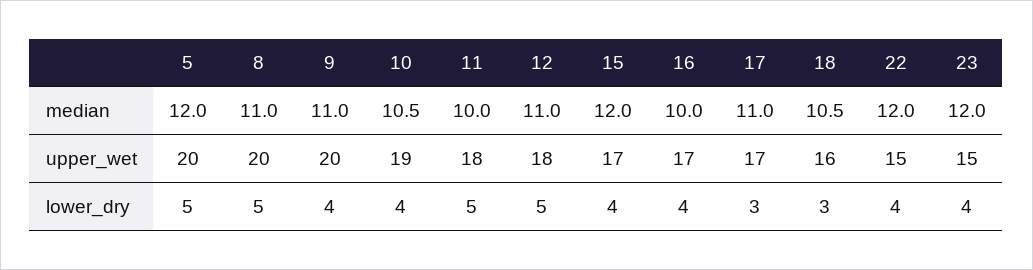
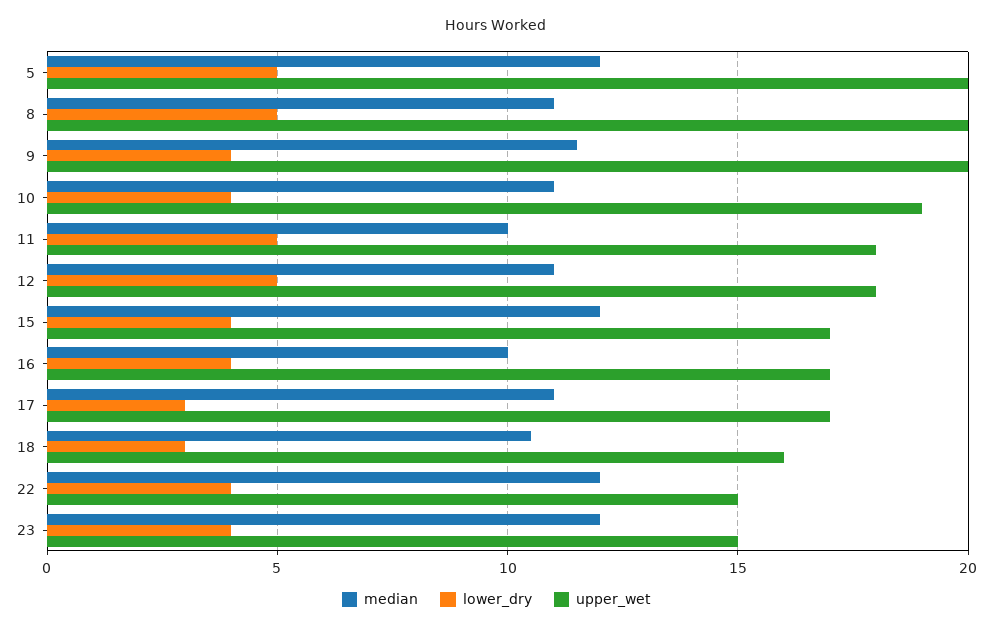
median, 9: 11 -> 11.5
median, 10: 10.5 -> 11

